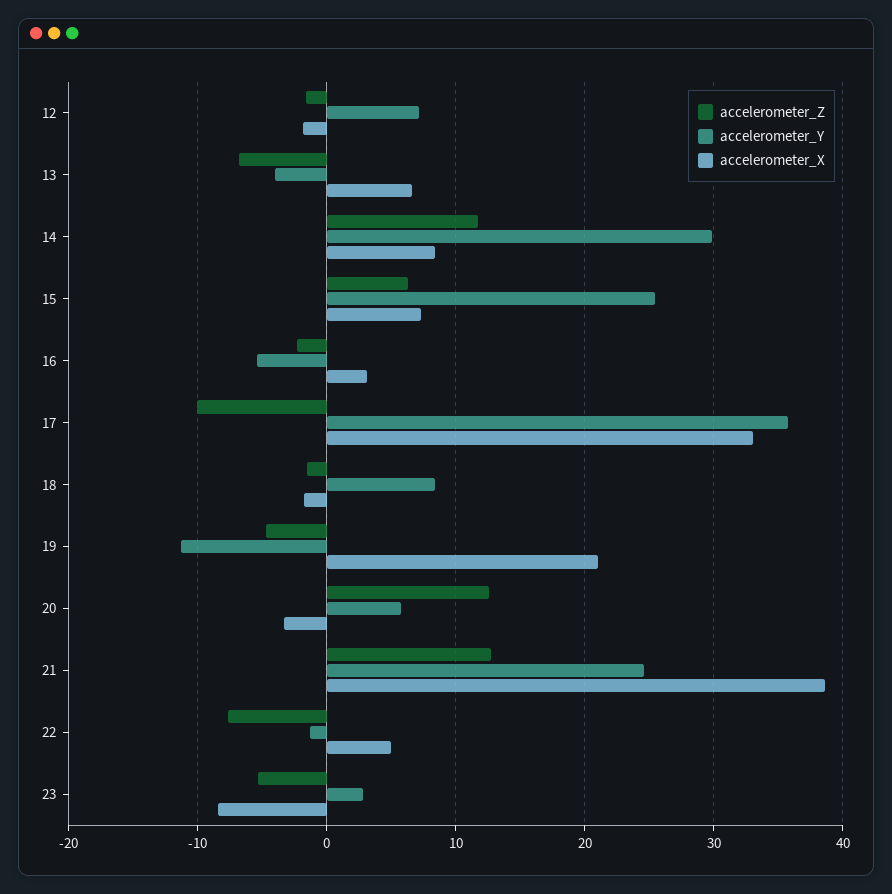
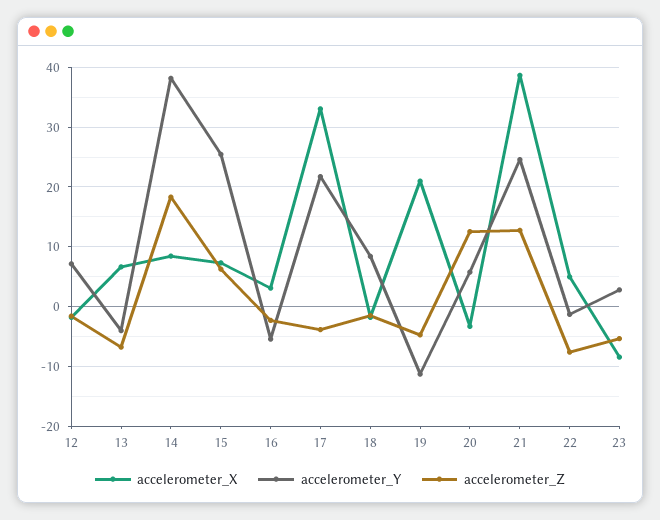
accelerometer_Z, 14: 12 -> 18
accelerometer_Y, 14: 30 -> 38
accelerometer_Z, 17: -10 -> -4
accelerometer_Y, 17: 36 -> 22

